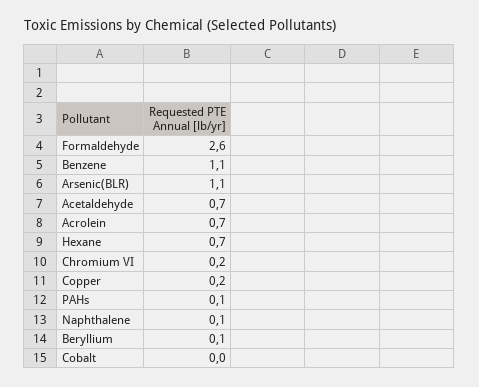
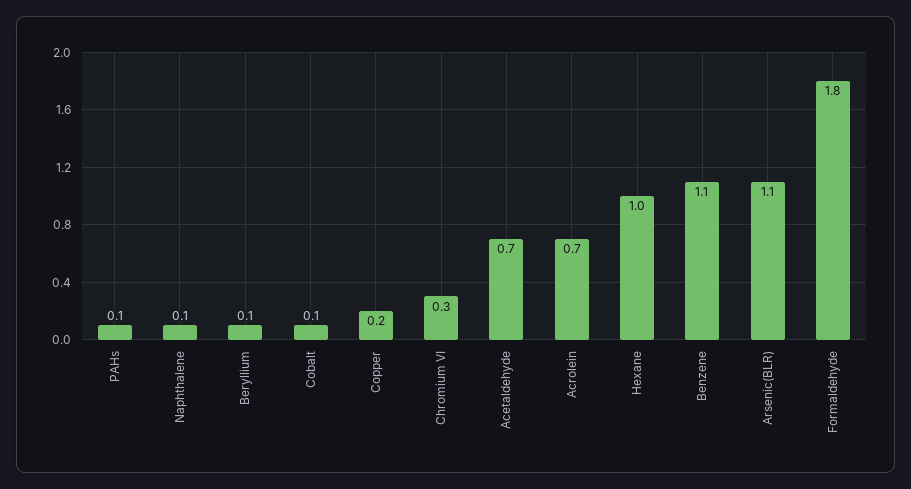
Formaldehyde: 2.6 -> 1.8
Hexane: 0.7 -> 1
Chromium VI: 0.2 -> 0.3
Cobalt: 0 -> 0.1

